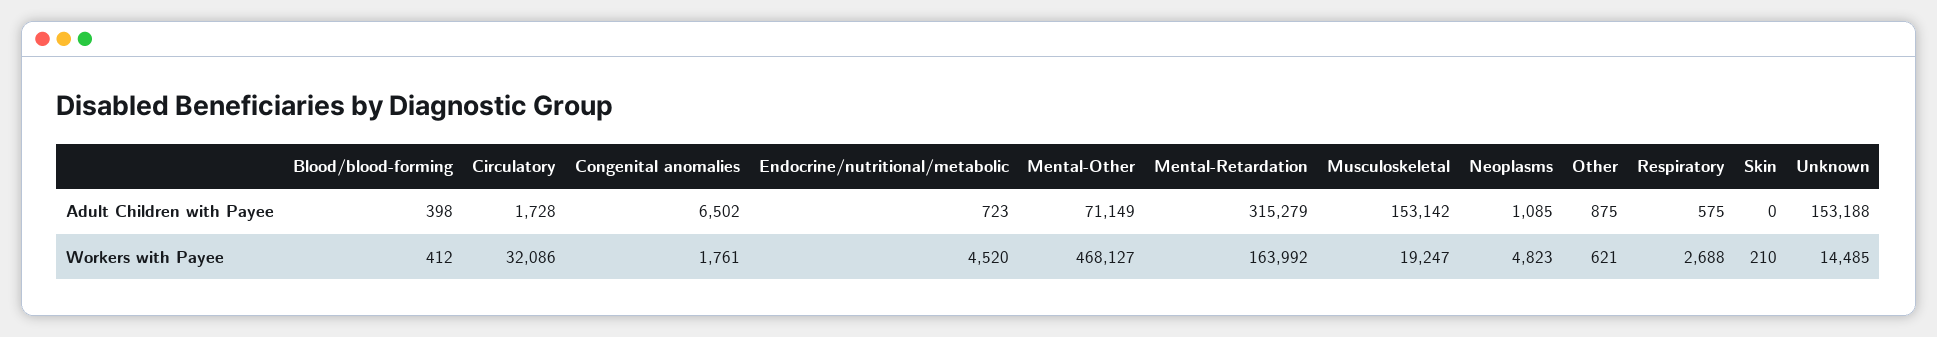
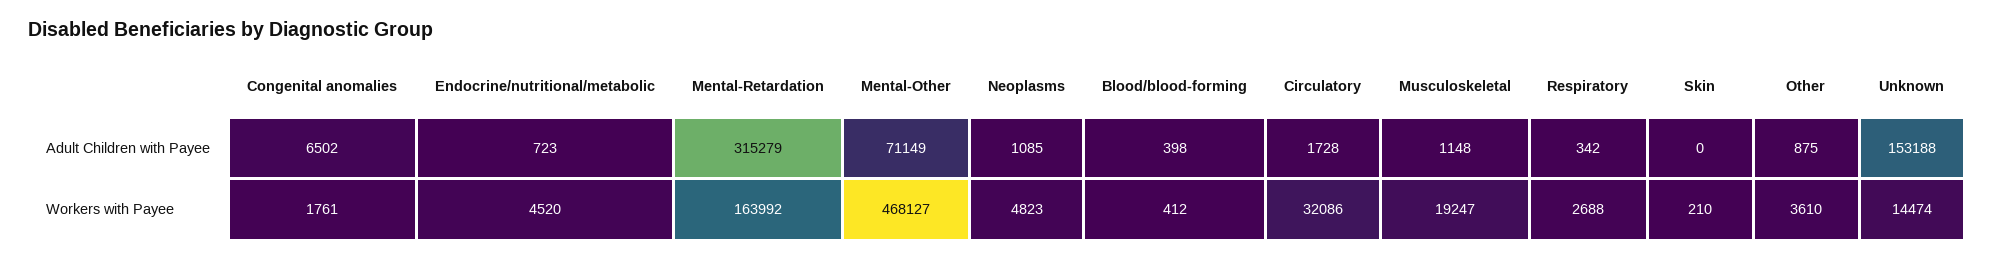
Musculoskeletal, Adult Children with Payee: 153142 -> 1148
Respiratory, Adult Children with Payee: 575 -> 342
Other, Workers with Payee: 621 -> 3610
Unknown, Workers with Payee: 14485 -> 14474

